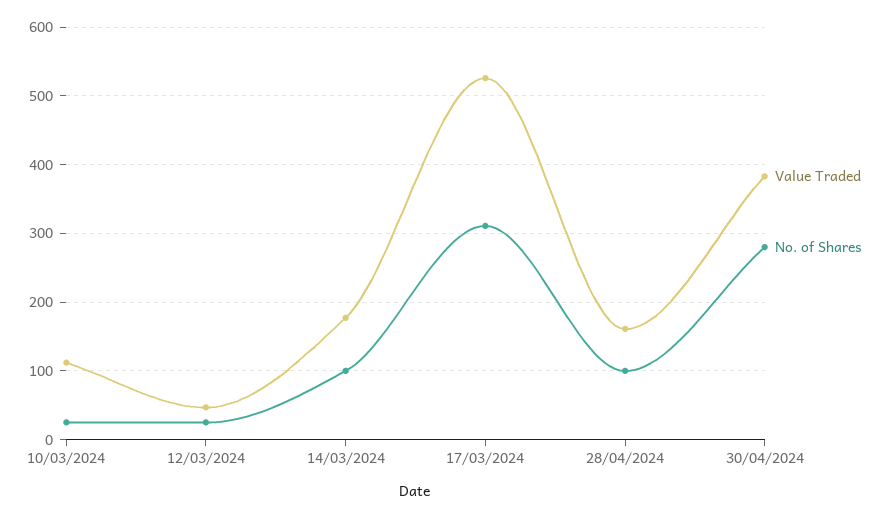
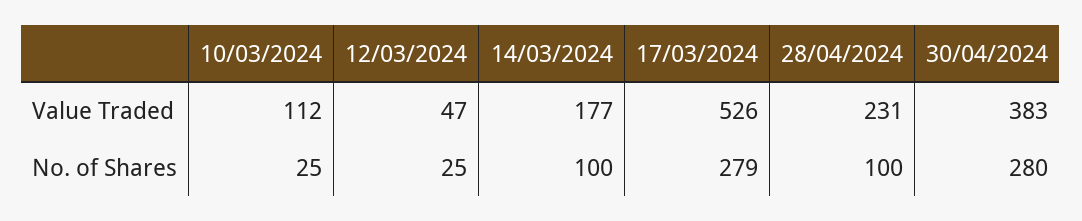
No. of Shares, 17/03/2024: 310 -> 279
Value Traded, 28/04/2024: 160 -> 231

